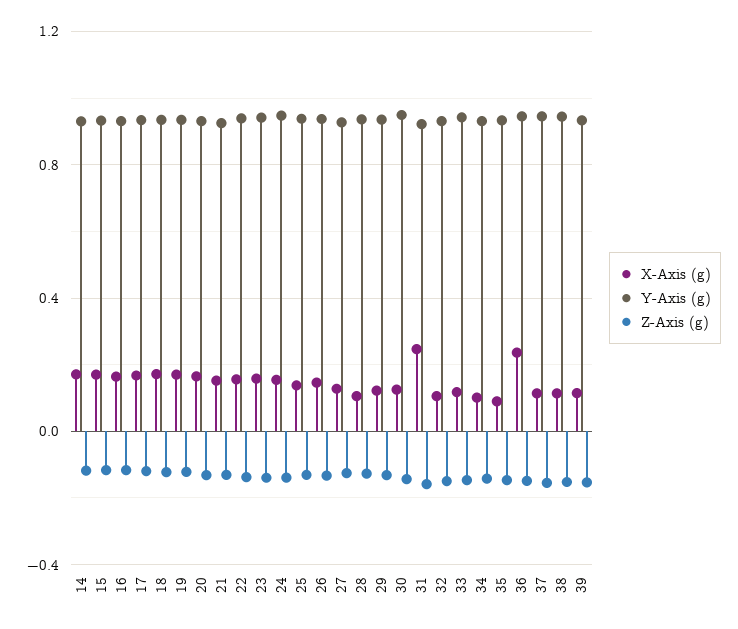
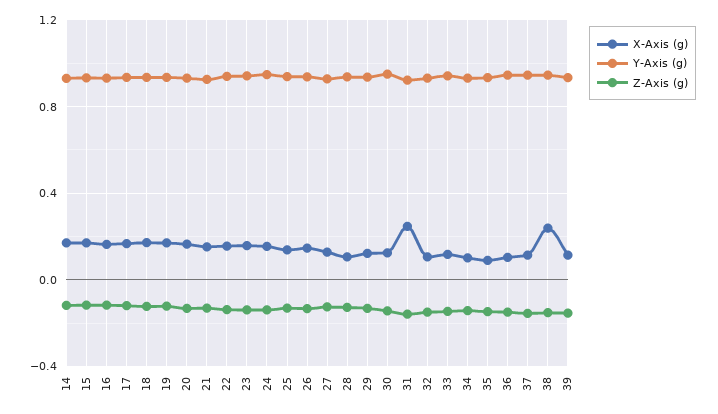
X-Axis (g), 36: 0.25 -> 0.1
X-Axis (g), 38: 0.1 -> 0.25

